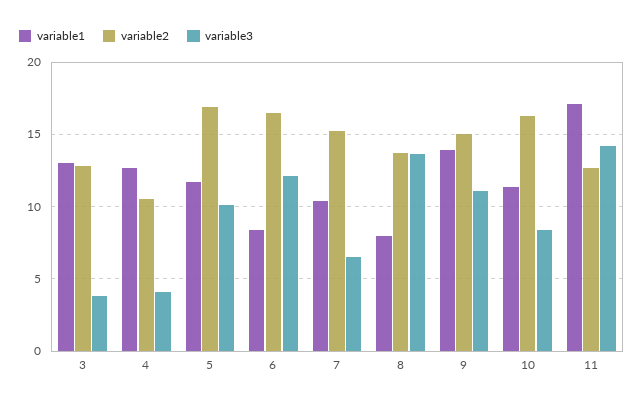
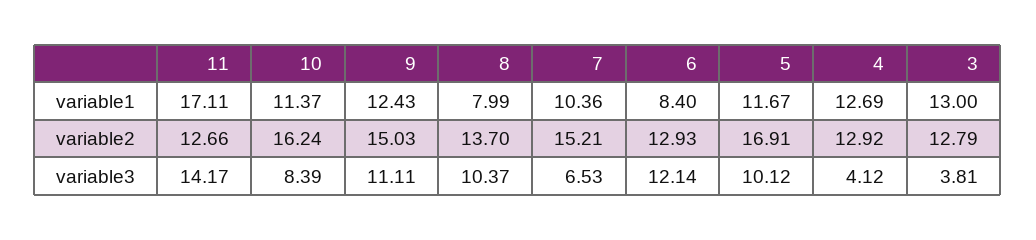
variable2, 4: 10.5 -> 12.92
variable2, 6: 16.5 -> 12.93
variable3, 8: 13.5 -> 10.37
variable1, 9: 14 -> 12.43

